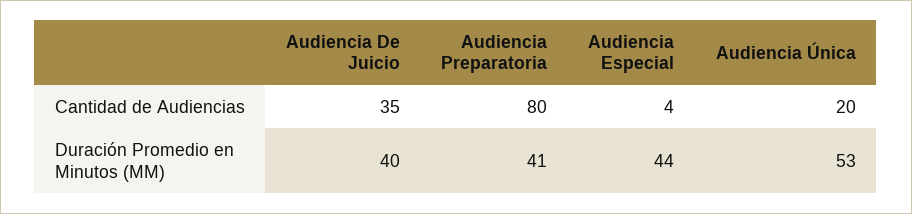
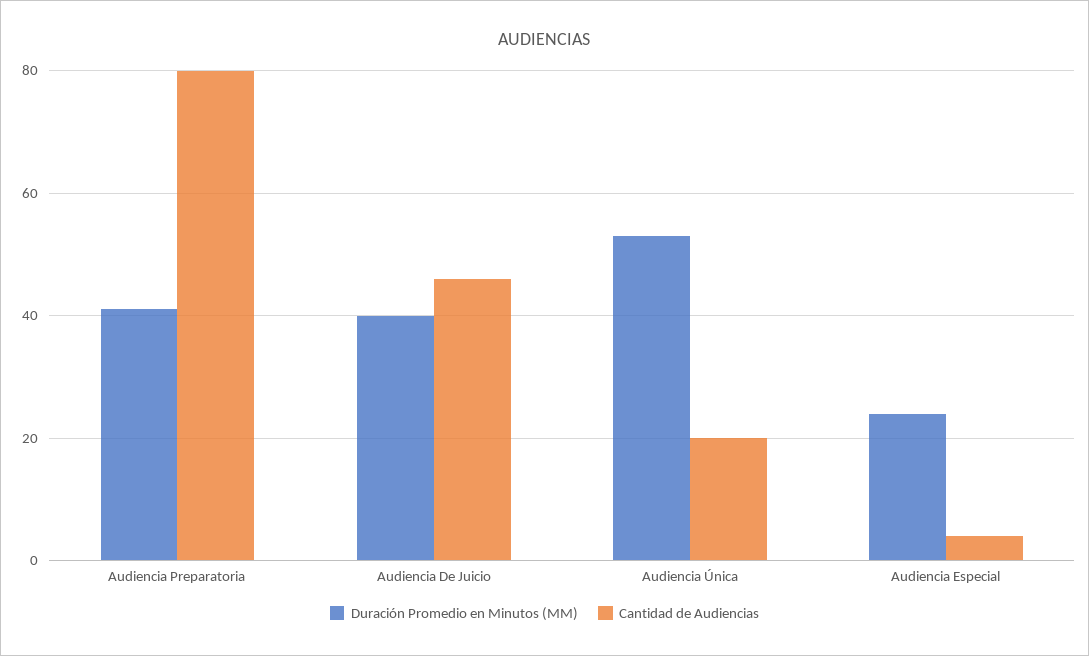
Cantidad de Audiencias, Audiencia De Juicio: 35 -> 45
Duración Promedio en Minutos (MM), Audiencia Especial: 44 -> 25

